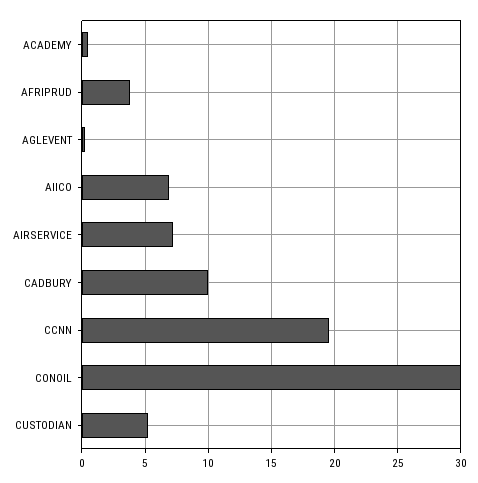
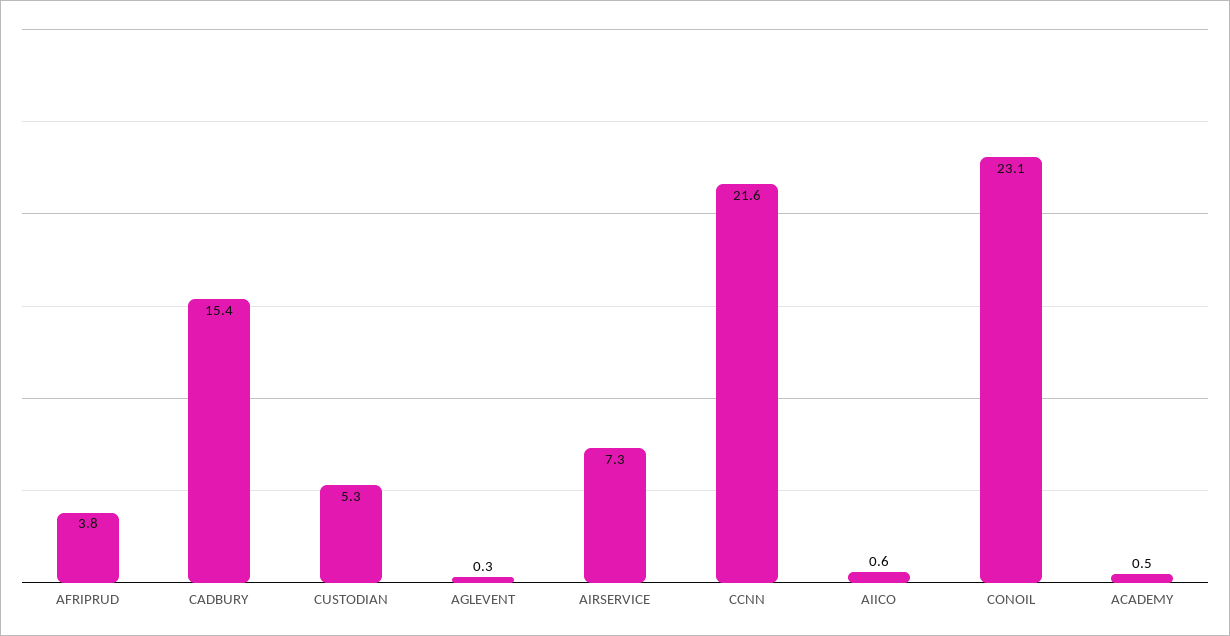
AIICO: 7 -> 0.6
CADBURY: 10 -> 15.4
CCNN: 19.5 -> 21.6
CONOIL: 30 -> 23.1

